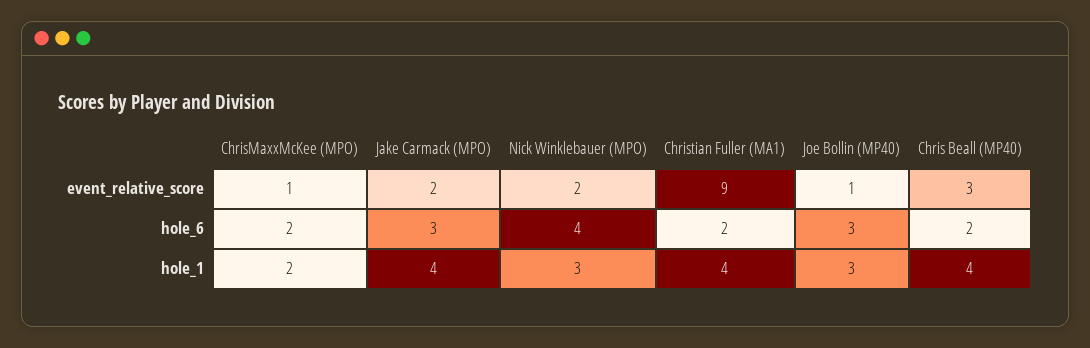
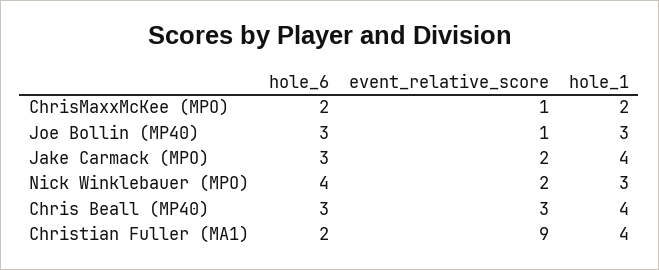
Chris Beall (MP40), hole_6: 2 -> 3

